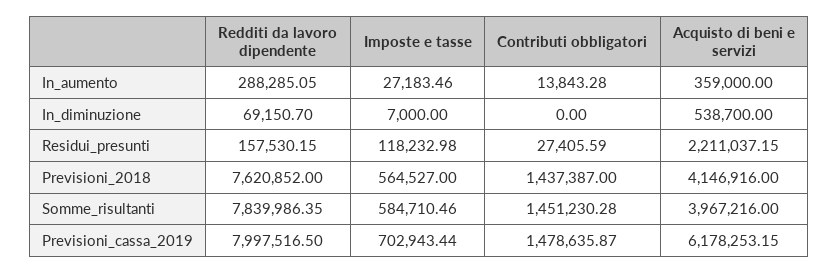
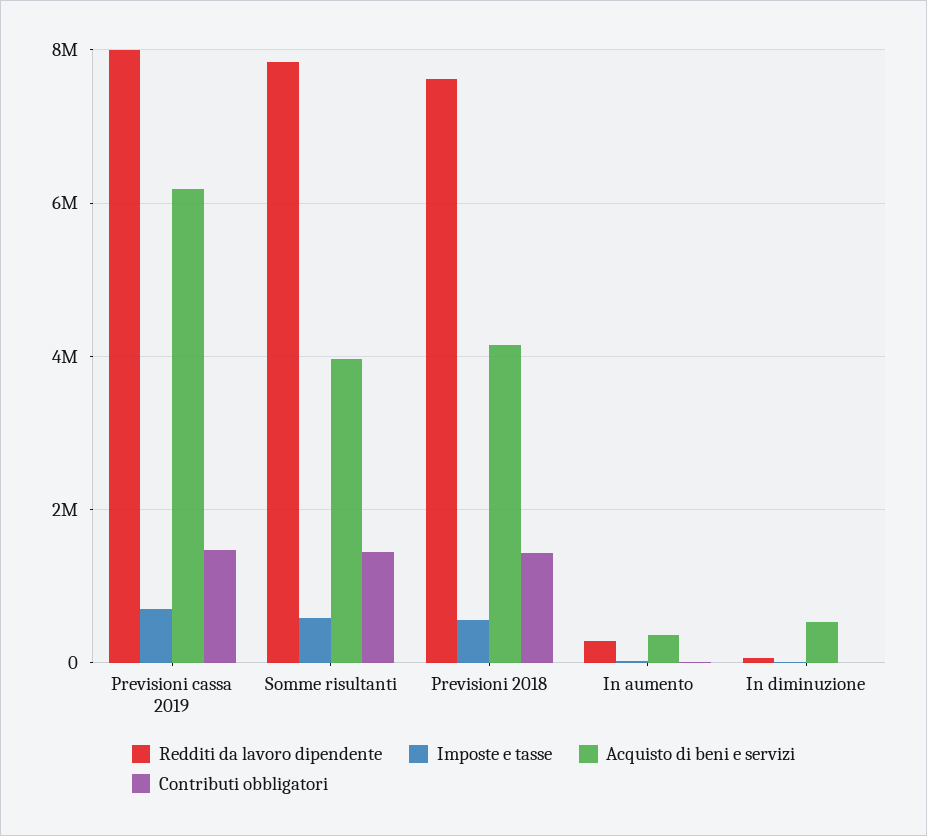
Redditi da lavoro dipendente, Residui_presunti: 157530.15 -> none
Imposte e tasse, Residui_presunti: 118232.98 -> none
Contributi obbligatori, Residui_presunti: 27405.59 -> none
Acquisto di beni e servizi, Residui_presunti: 2211037.15 -> none

